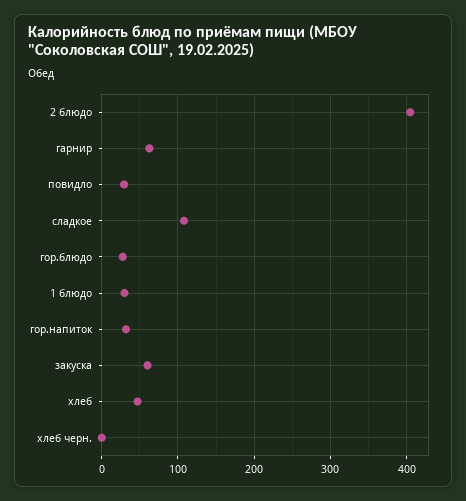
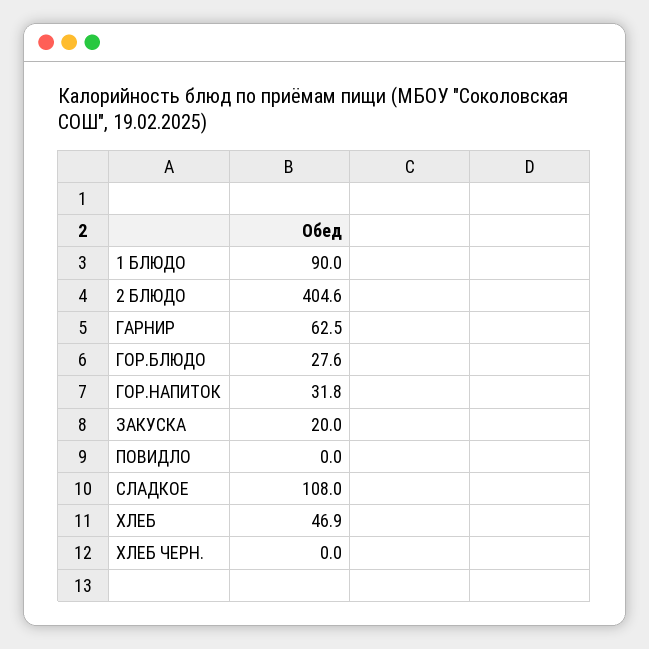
повидло: 30 -> 0
1 блюдо: 30 -> 90
закуска: 60 -> 20

